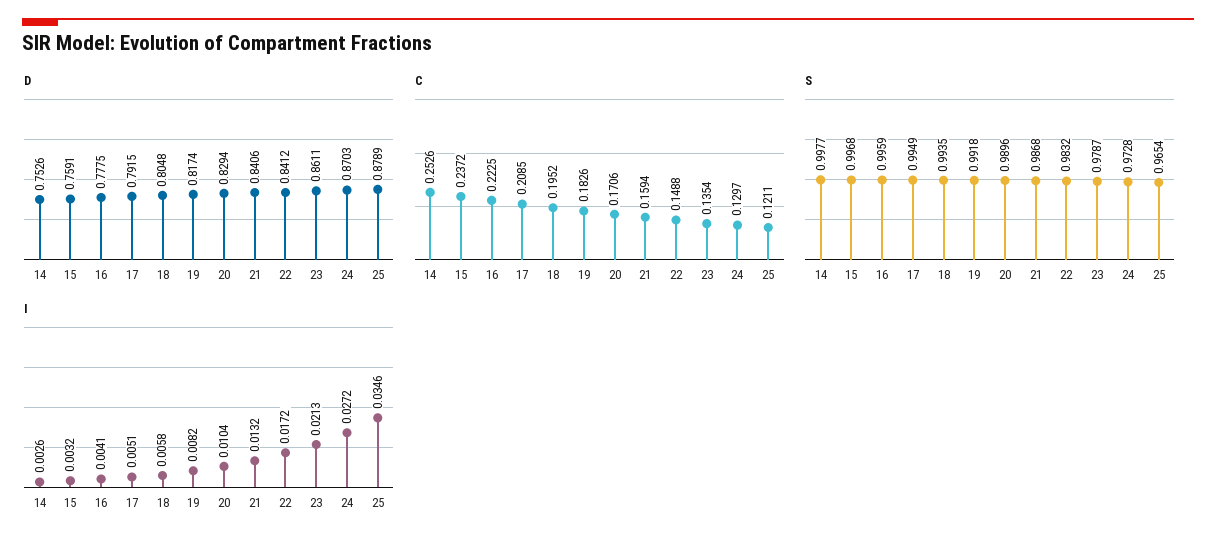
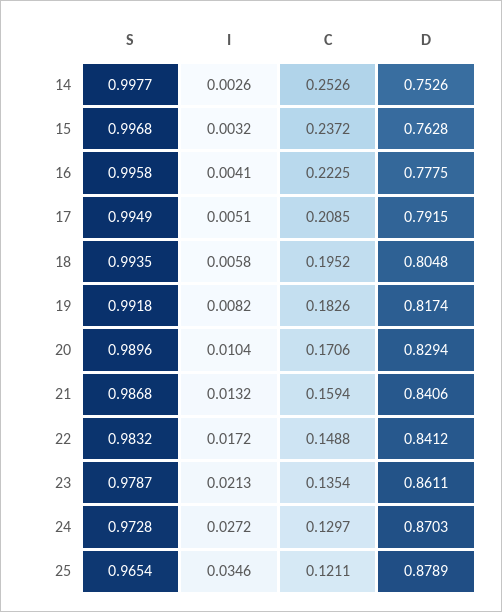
D, 15: 0.7591 -> 0.7628
S, 16: 0.9959 -> 0.9958

